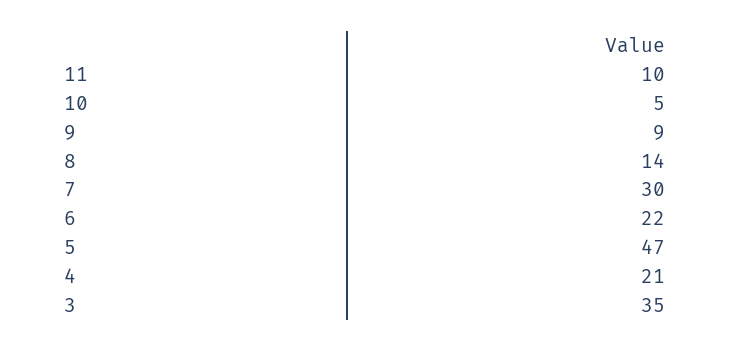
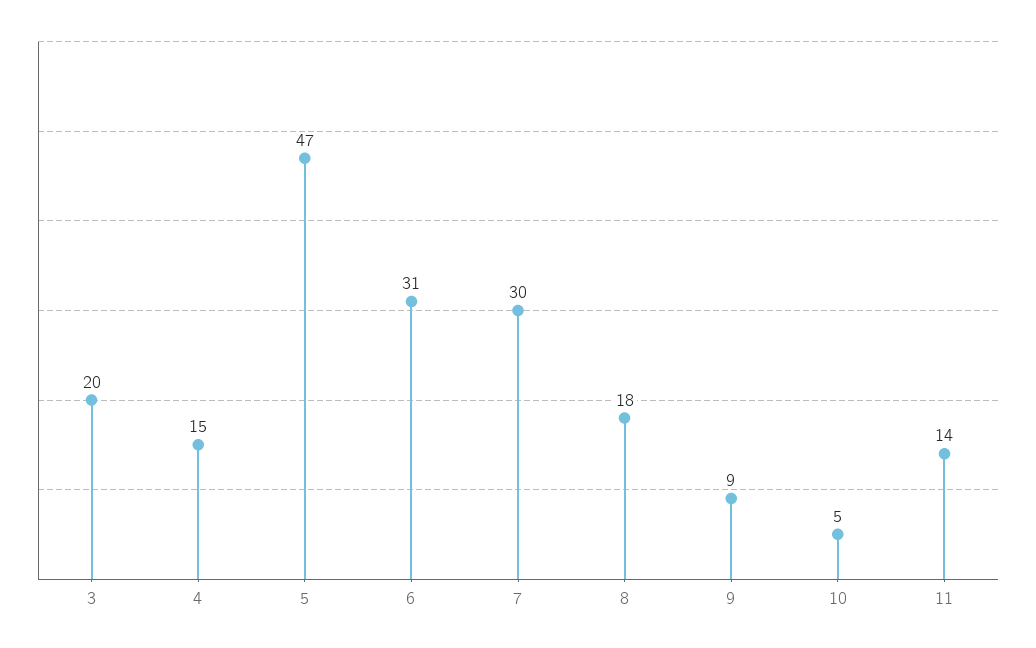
11: 10 -> 14
8: 14 -> 18
6: 22 -> 31
4: 21 -> 15
3: 35 -> 20

